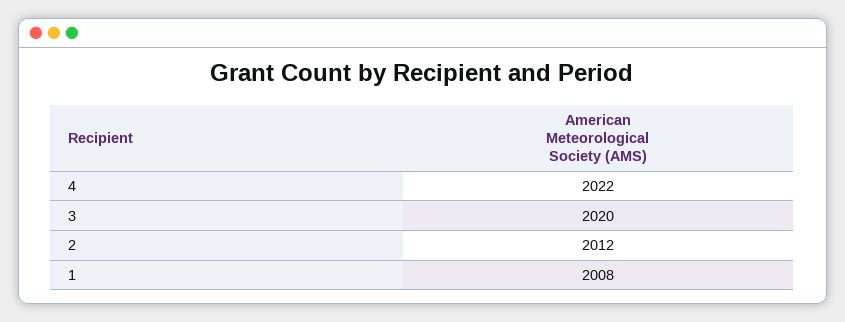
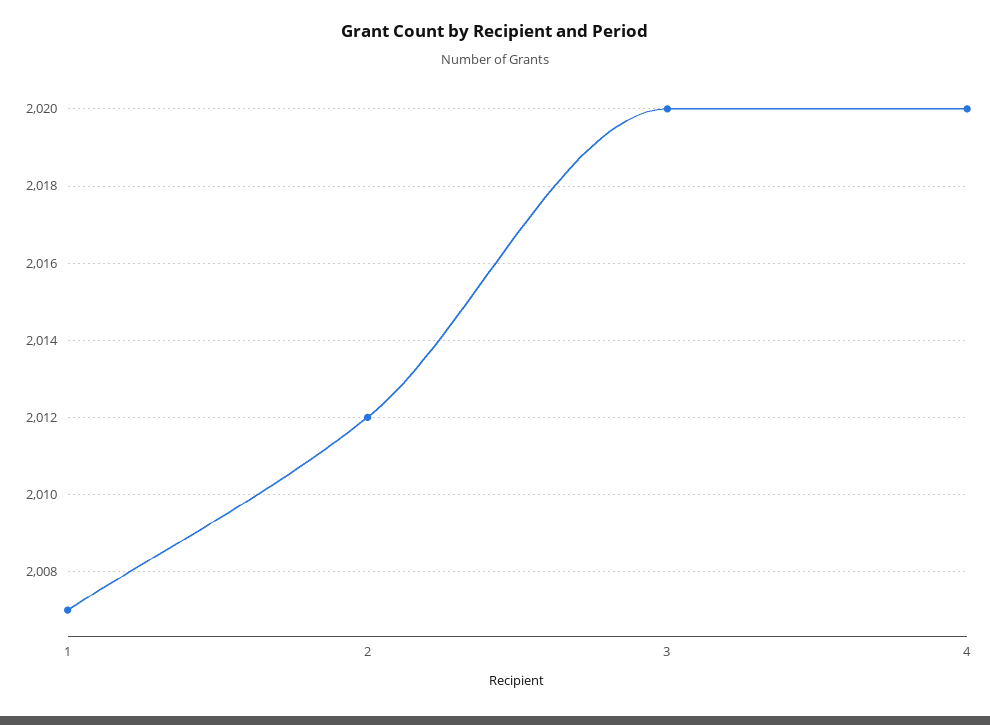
4: 2022 -> 2020
1: 2008 -> 2007

